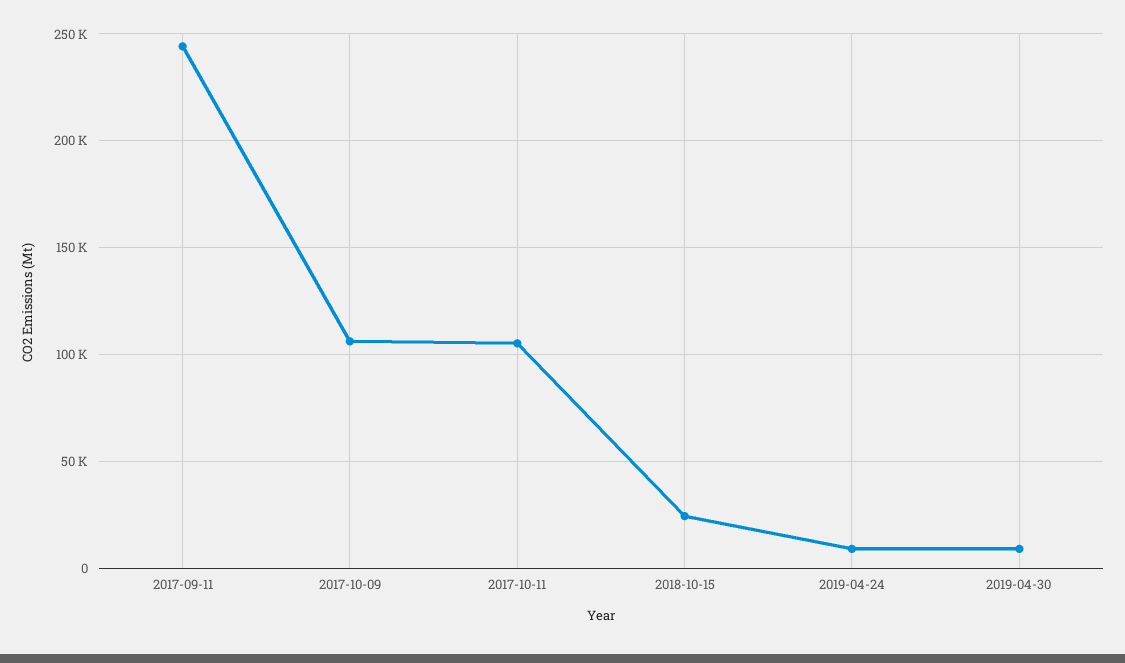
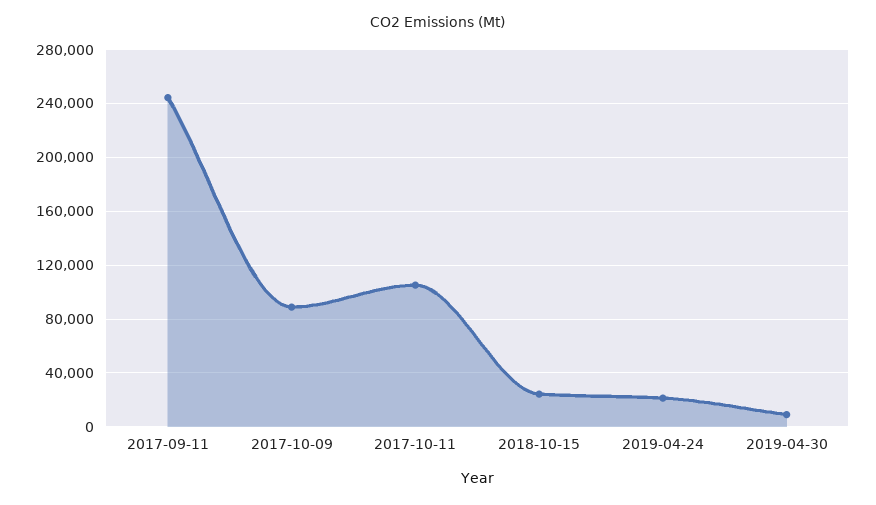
2017-10-09: 105000 -> 90000
2019-04-24: 10000 -> 20000

